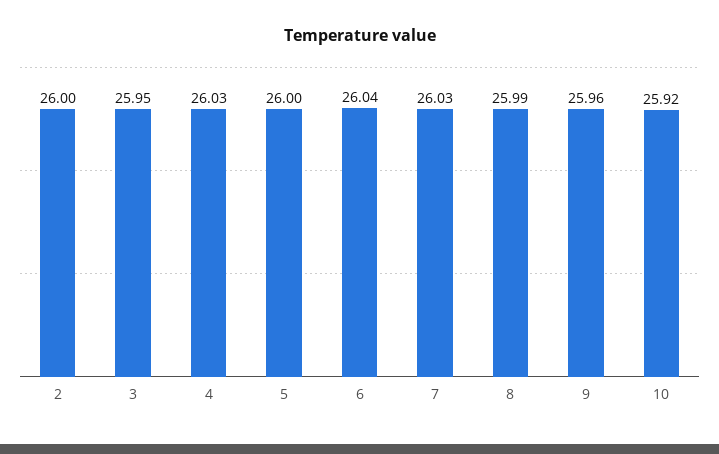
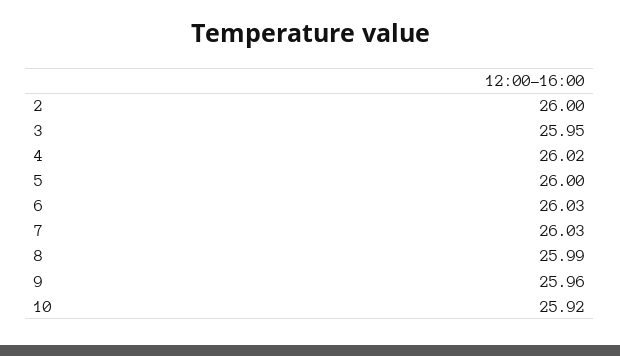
4: 26.03 -> 26.02
6: 26.04 -> 26.03

